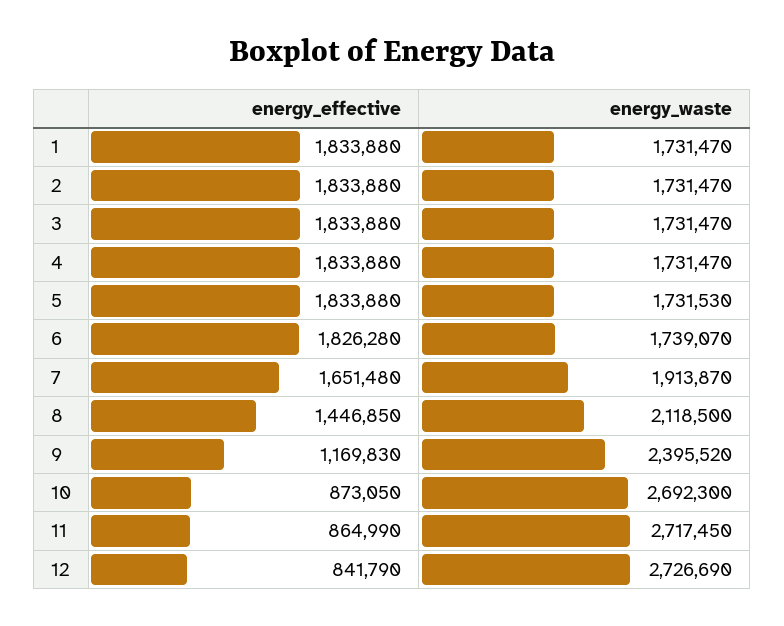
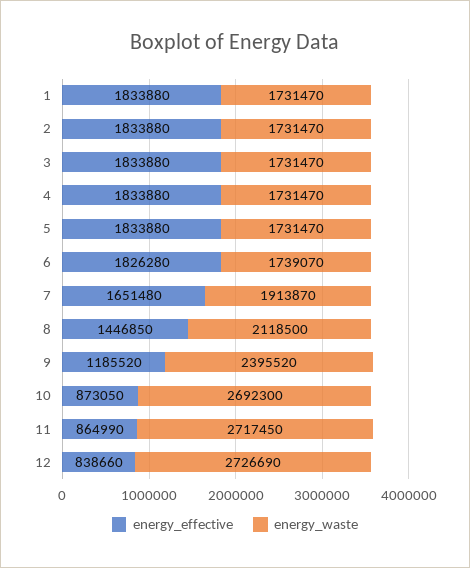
energy_waste, 5: 1731530 -> 1731470
energy_effective, 9: 1169830 -> 1185520
energy_effective, 12: 841790 -> 838660

